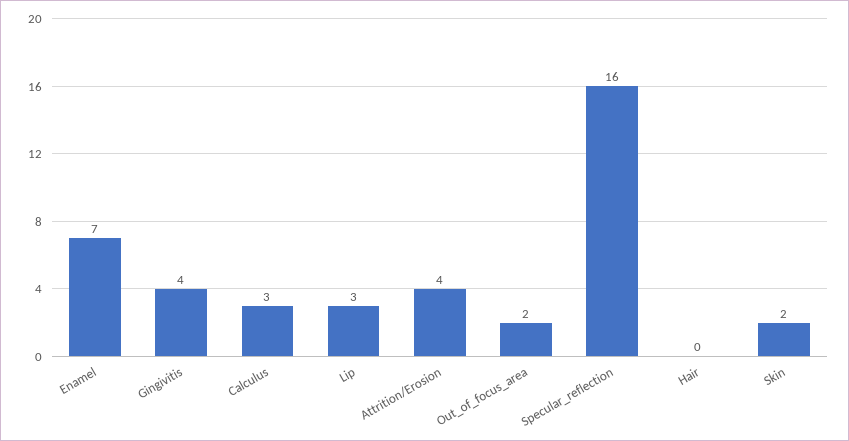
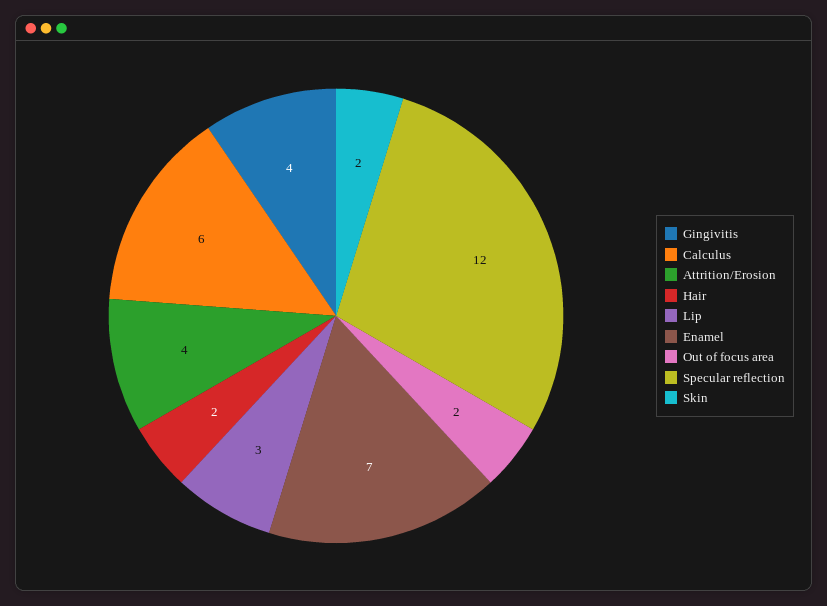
Calculus: 3 -> 6
Specular_reflection: 16 -> 12
Hair: 0 -> 2

